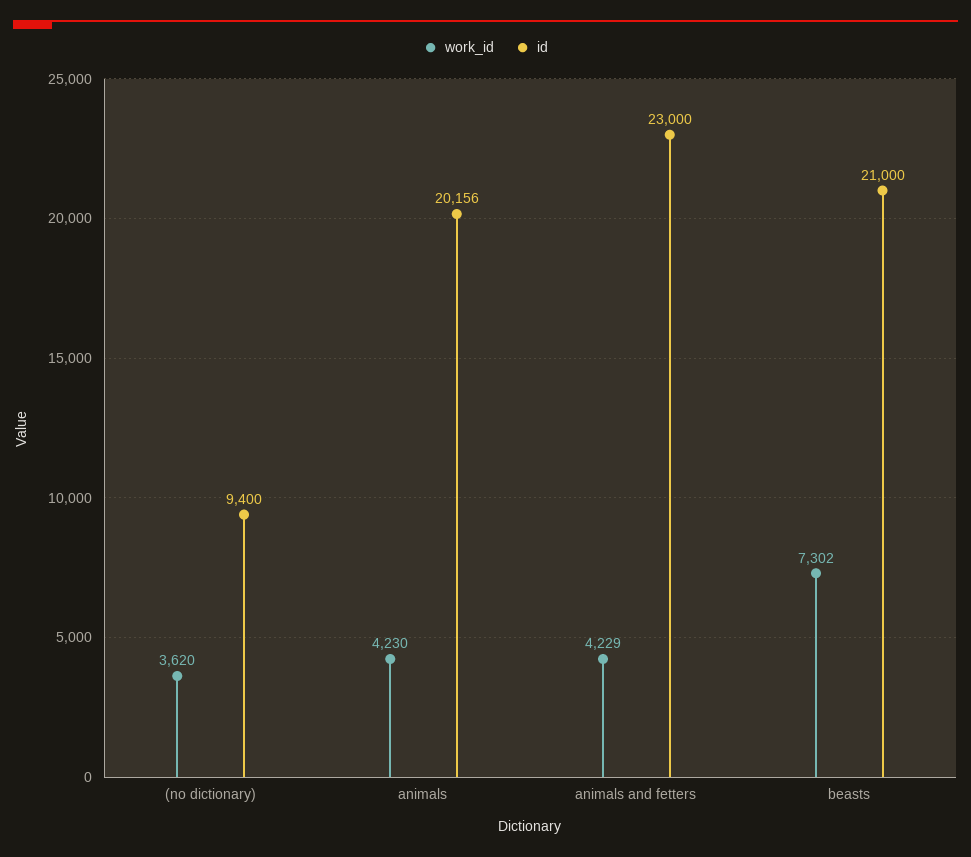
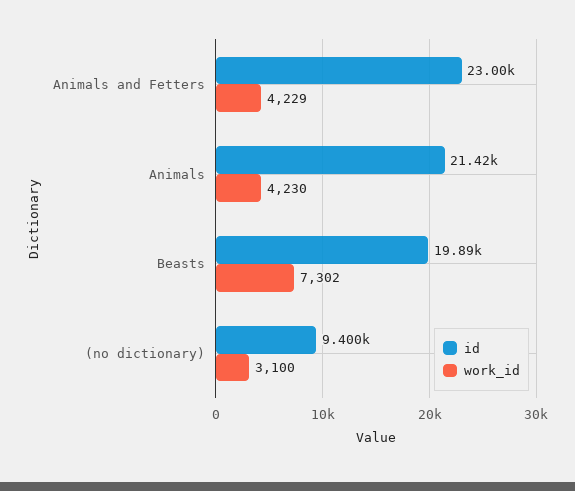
work_id, (no dictionary): 3620 -> 3100
id, animals: 20156 -> 21420
id, beasts: 21000 -> 19890

